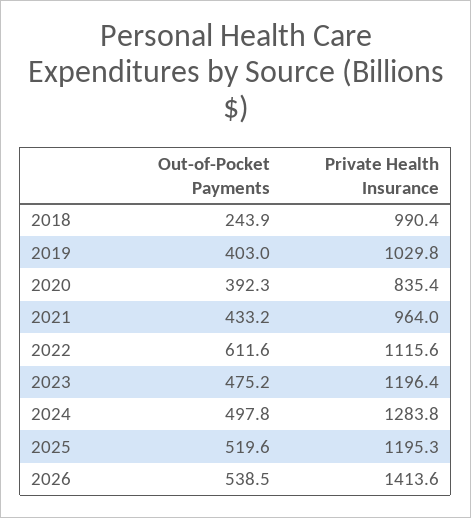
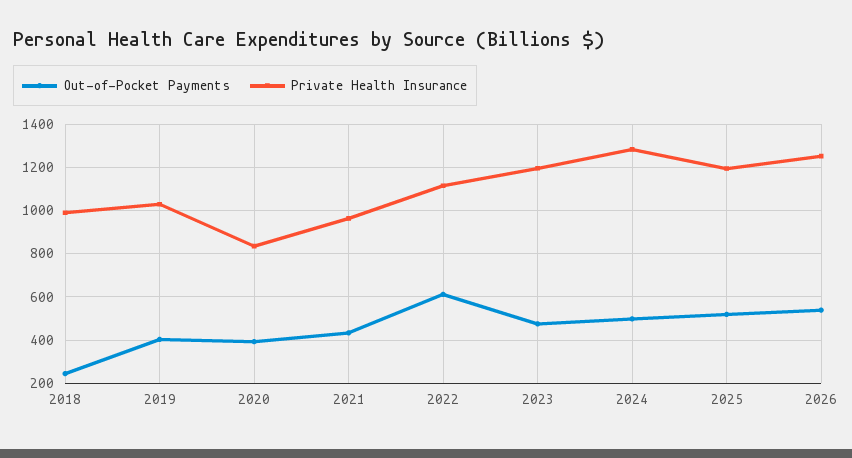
Private Health Insurance, 2026: 1413.6 -> 1250

